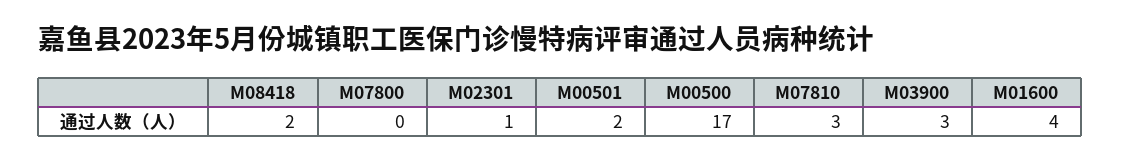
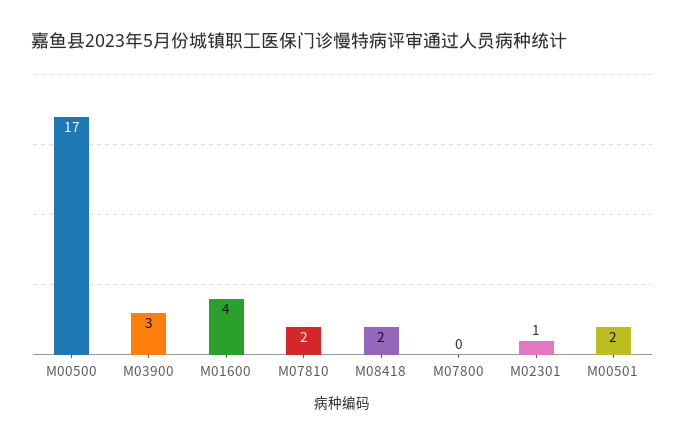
M07810: 3 -> 2

